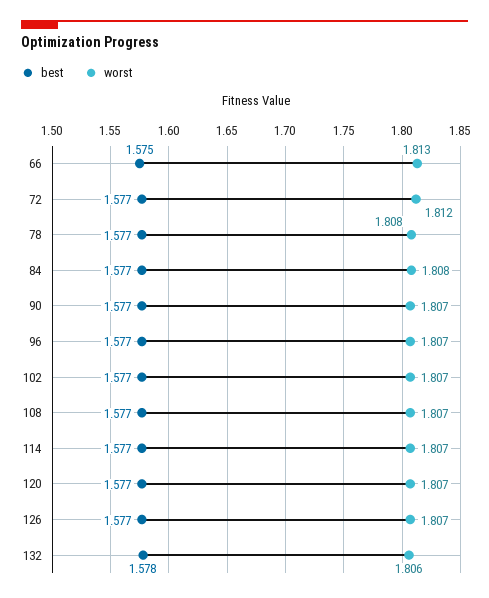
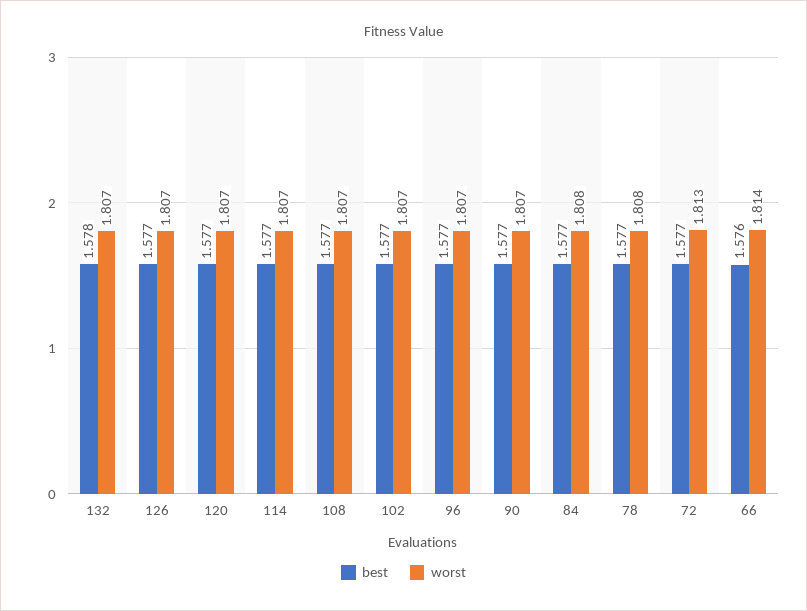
best, 66: 1.575 -> 1.576
worst, 66: 1.813 -> 1.814
worst, 72: 1.812 -> 1.813
worst, 132: 1.806 -> 1.807

